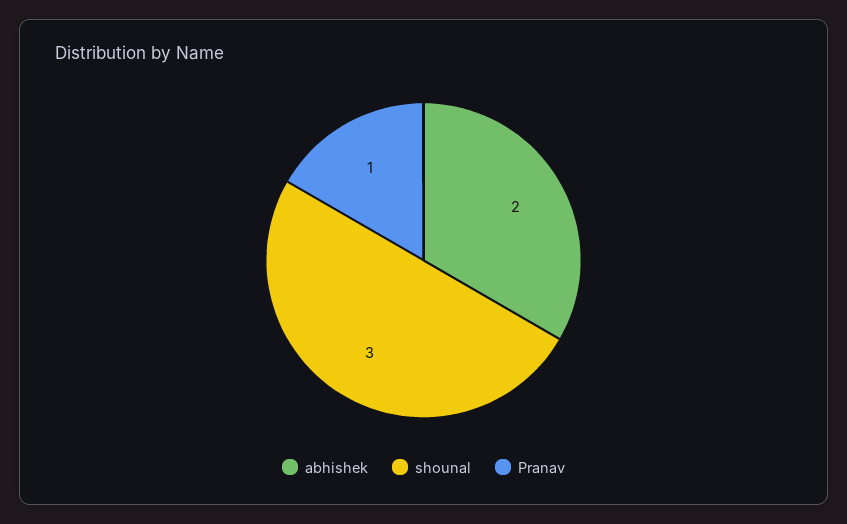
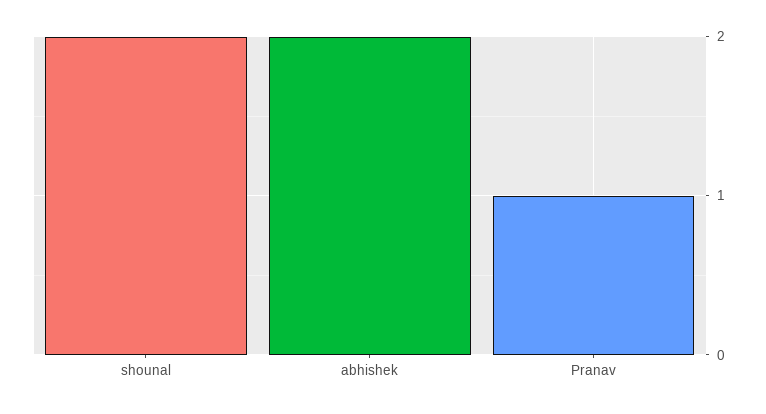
shounal: 3 -> 2

